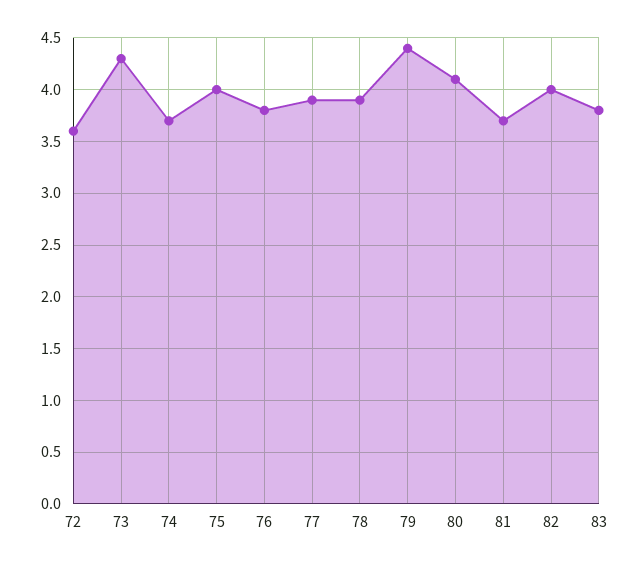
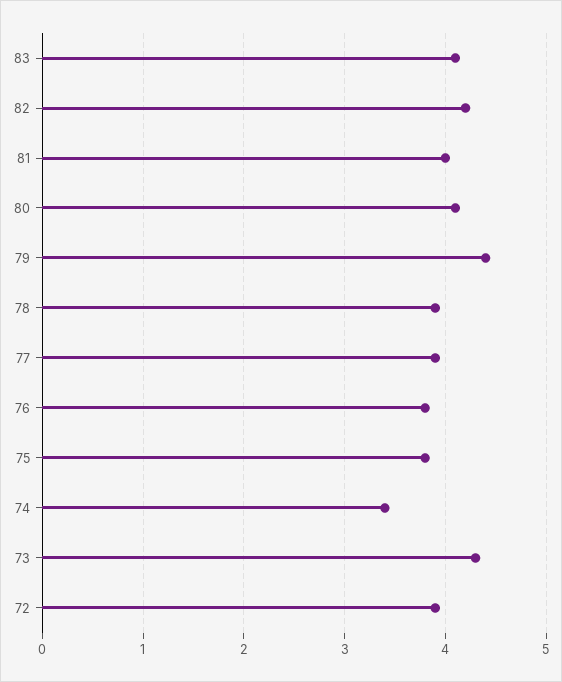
72: 3.6 -> 3.9
74: 3.7 -> 3.4
75: 4 -> 3.8
81: 3.7 -> 4
82: 4 -> 4.2
83: 3.8 -> 4.1

